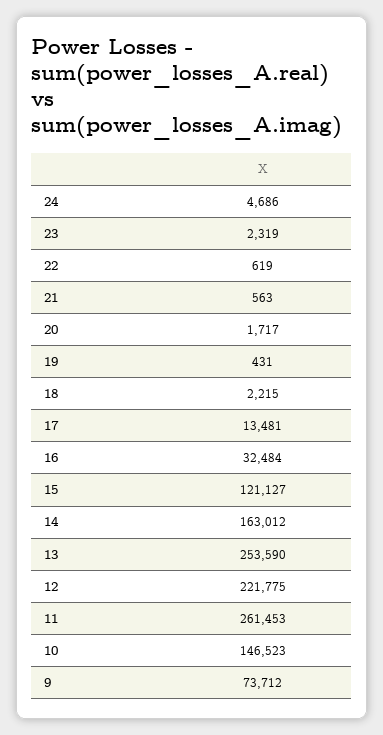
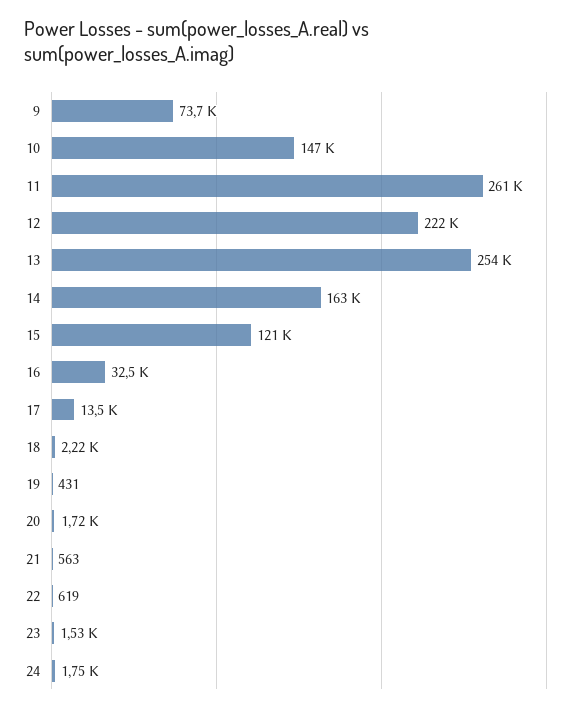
24: 4686 -> 1750
23: 2319 -> 1530

